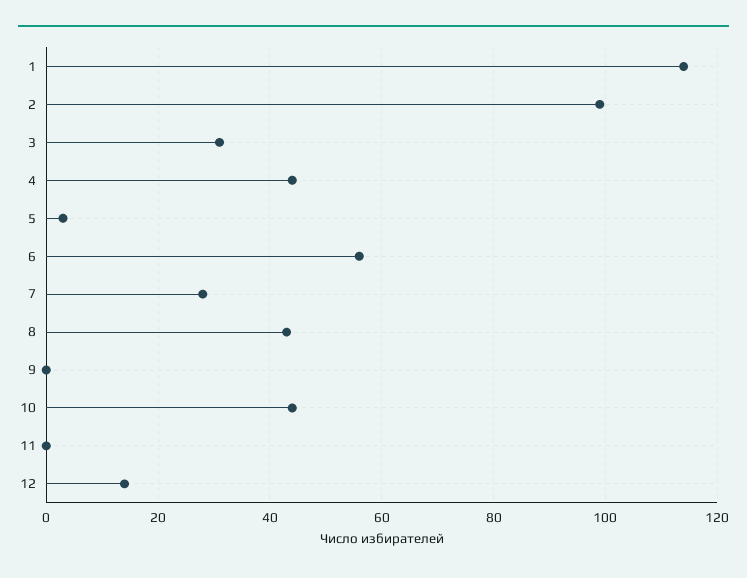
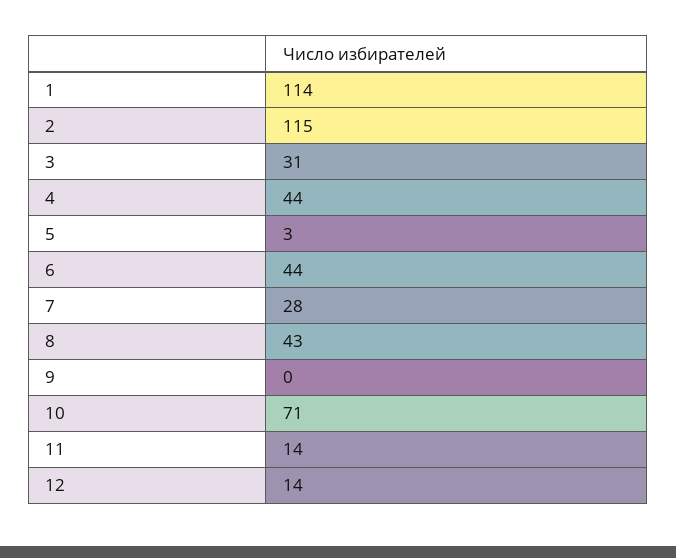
2: 100 -> 115
6: 55 -> 44
10: 45 -> 71
11: 0 -> 14

